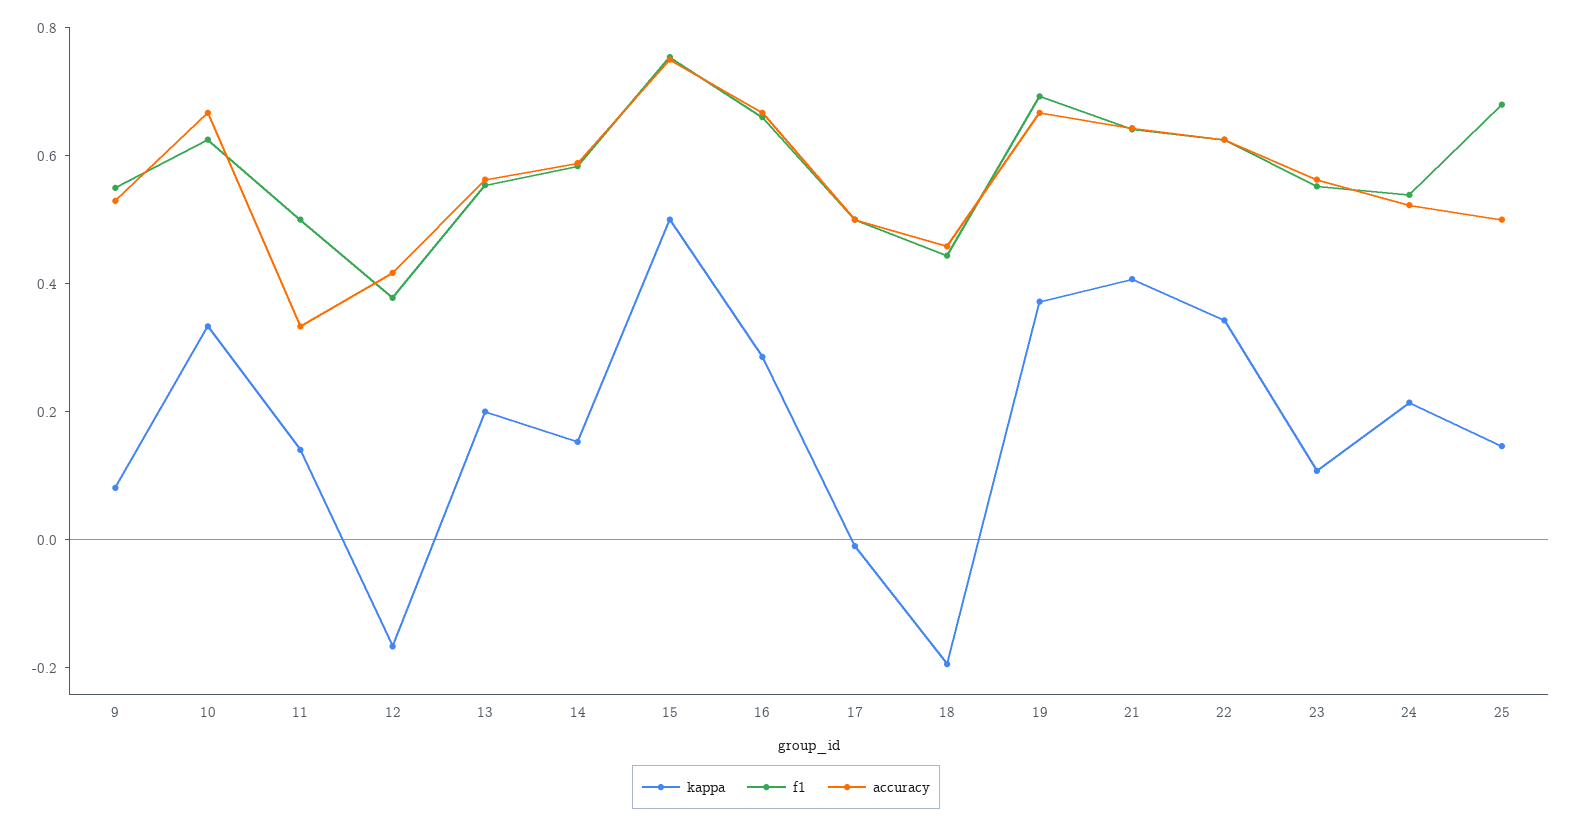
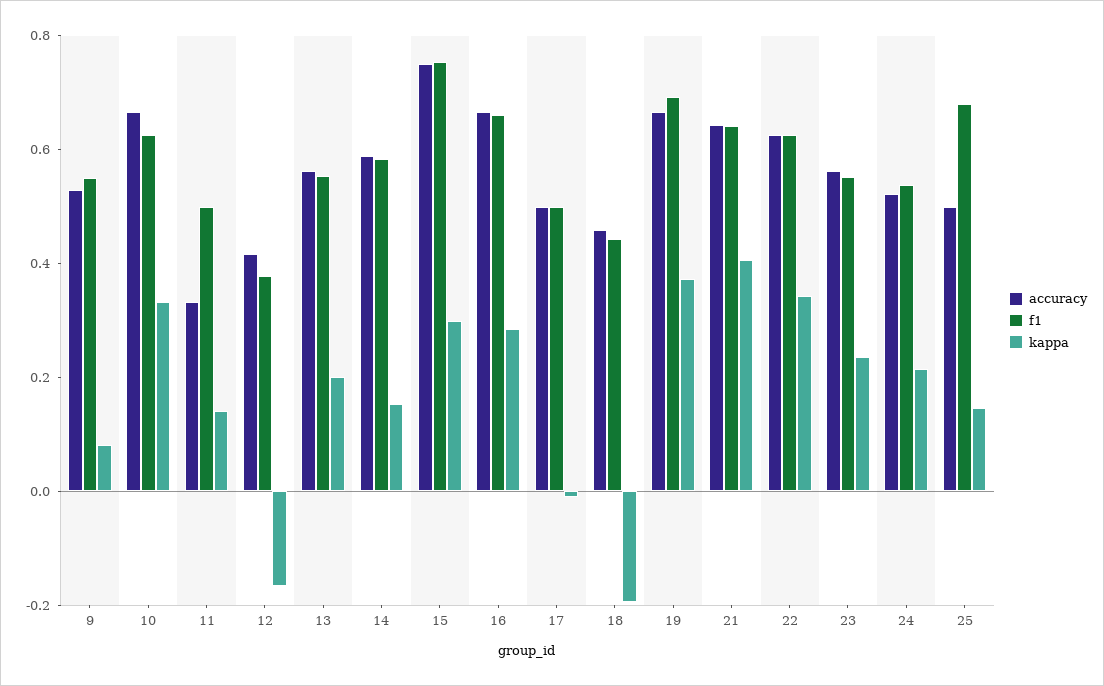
kappa, 15: 0.5 -> 0.3
kappa, 23: 0.1 -> 0.25

